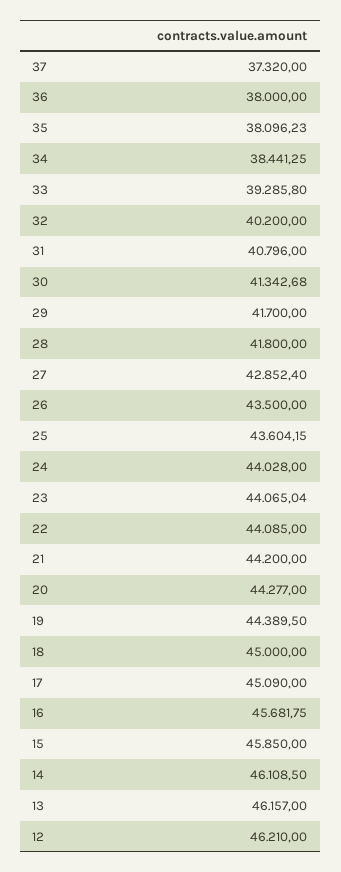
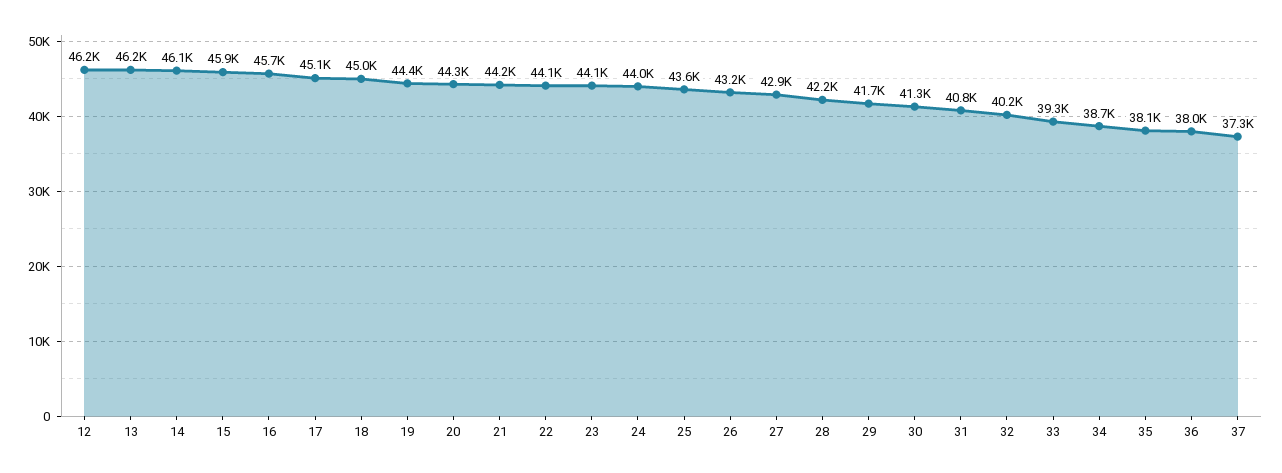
34: 38441.25 -> 38700
28: 41800 -> 42200
26: 43500 -> 43200

